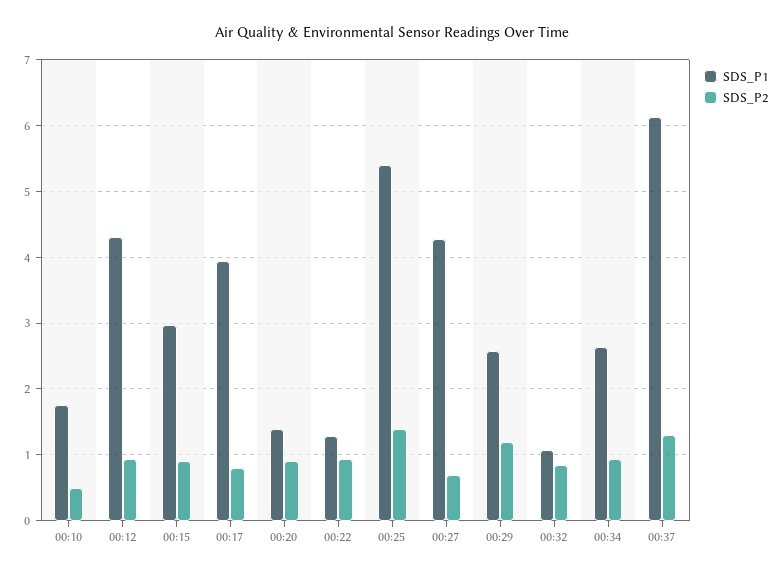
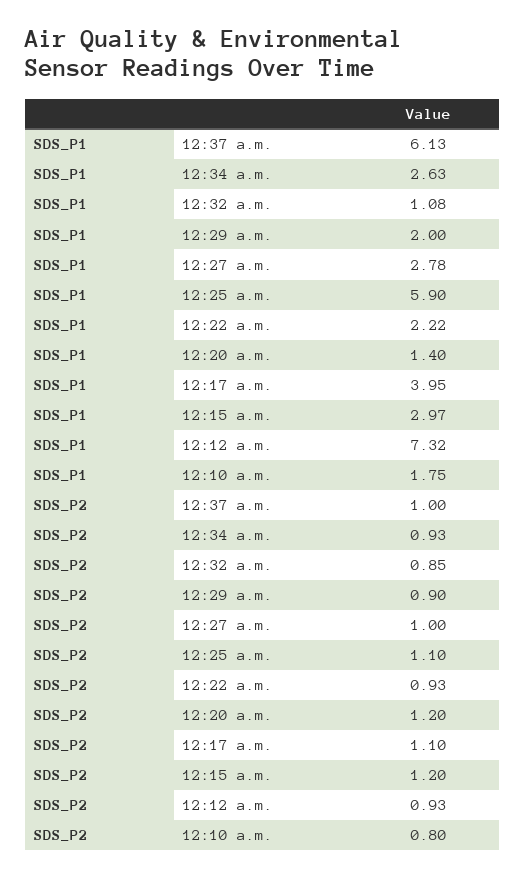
SDS_P2, 00:10: 0.5 -> 0.8
SDS_P1, 00:12: 4.3 -> 7.32
SDS_P2, 00:15: 0.9 -> 1.2
SDS_P2, 00:17: 0.8 -> 1.1
SDS_P2, 00:20: 0.9 -> 1.2
SDS_P1, 00:22: 1.3 -> 2.22
SDS_P1, 00:25: 5.4 -> 5.9
SDS_P2, 00:25: 1.4 -> 1.1
SDS_P1, 00:27: 4.3 -> 2.78
SDS_P2, 00:27: 0.7 -> 1
SDS_P1, 00:29: 2.6 -> 2
SDS_P2, 00:29: 1.2 -> 0.9
SDS_P2, 00:37: 1.3 -> 1

